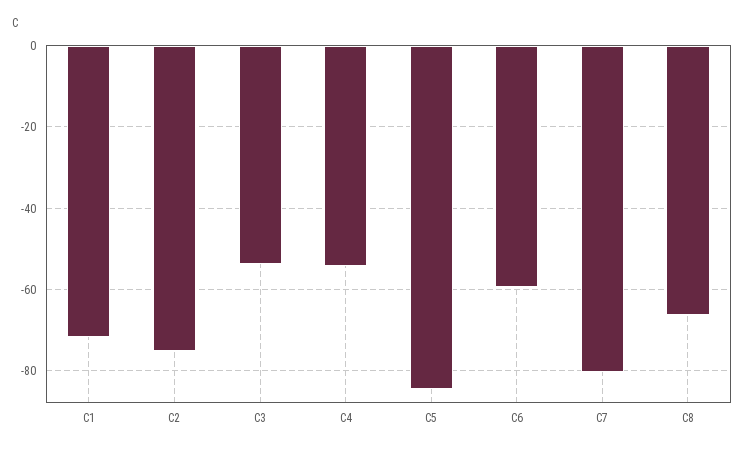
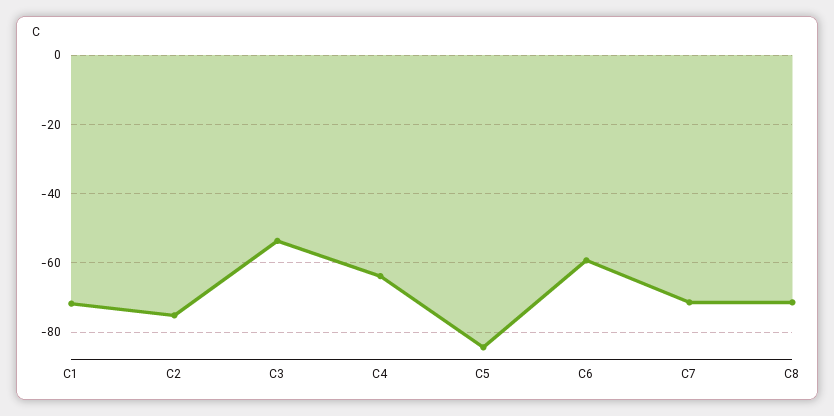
C4: -54 -> -64
C7: -80 -> -72
C8: -66 -> -72

